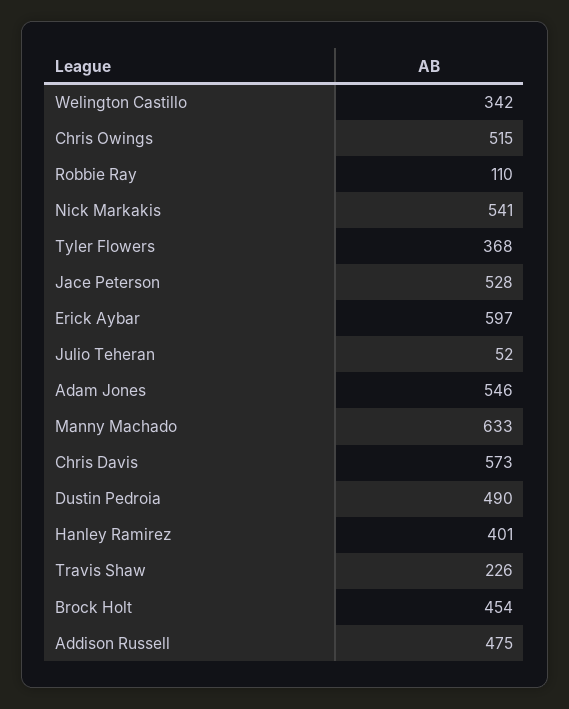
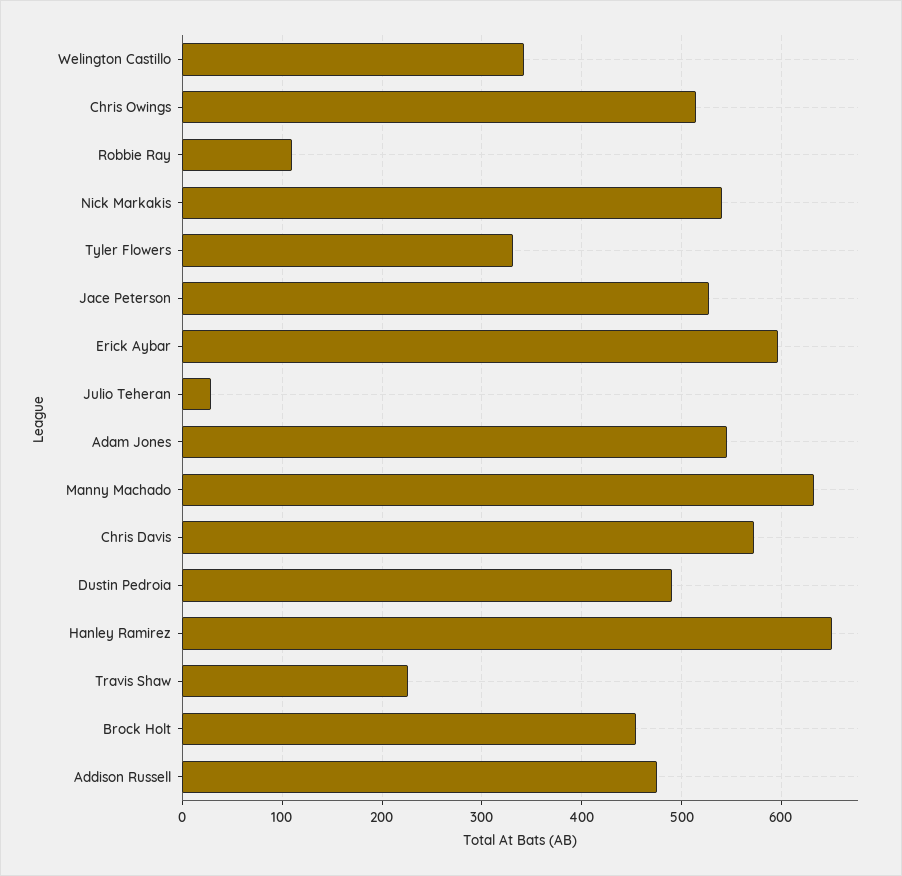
Tyler Flowers: 368 -> 330
Julio Teheran: 52 -> 30
Hanley Ramirez: 401 -> 650

